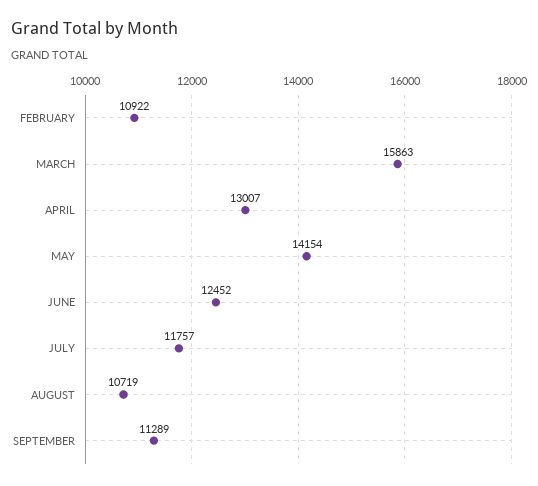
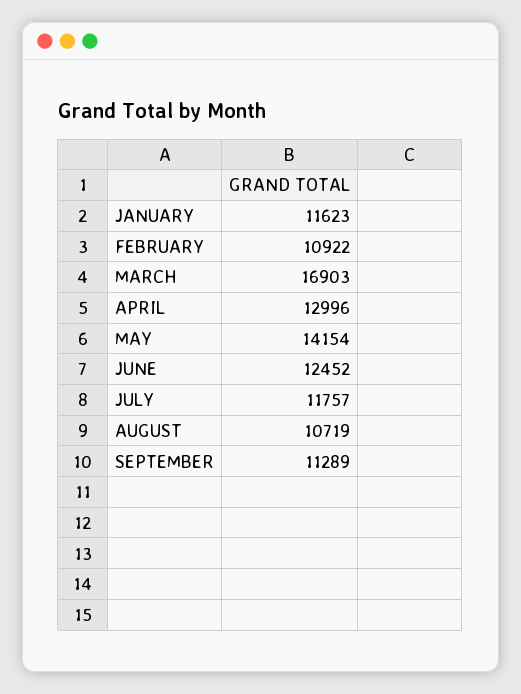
MARCH: 15863 -> 16903
APRIL: 13007 -> 12996
JANUARY: none -> 11623

